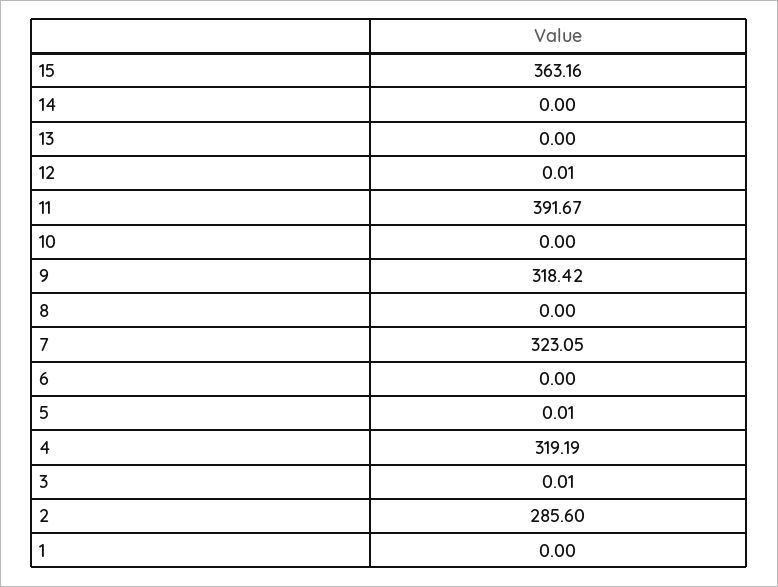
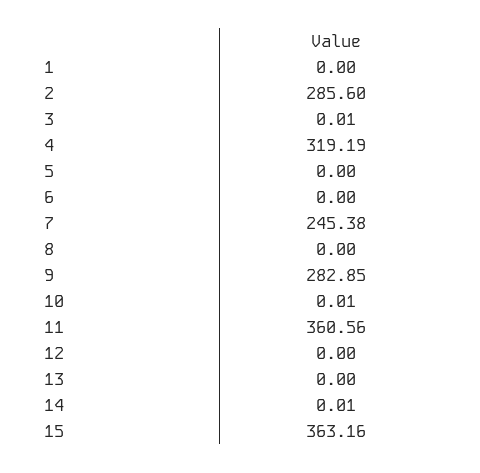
14: 0 -> 0.01
12: 0.01 -> 0
11: 391.67 -> 360.56
10: 0 -> 0.01
9: 318.42 -> 282.85
7: 323.05 -> 245.38
5: 0.01 -> 0

